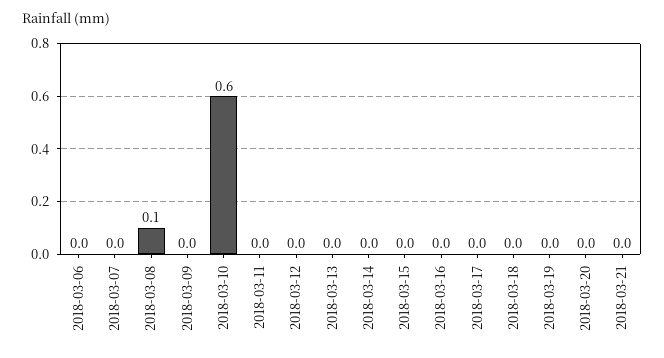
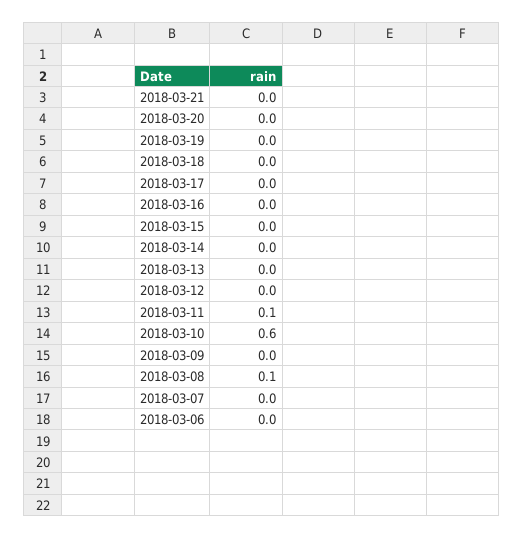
2018-03-11: 0 -> 0.1

